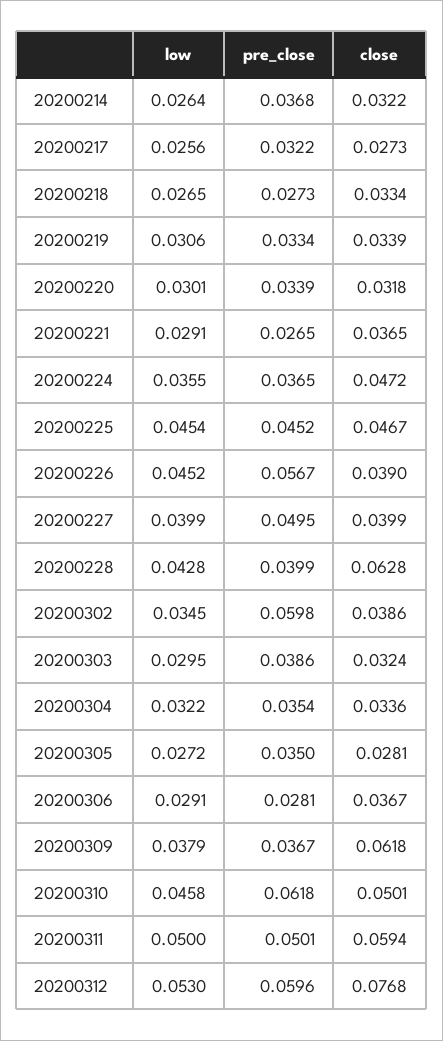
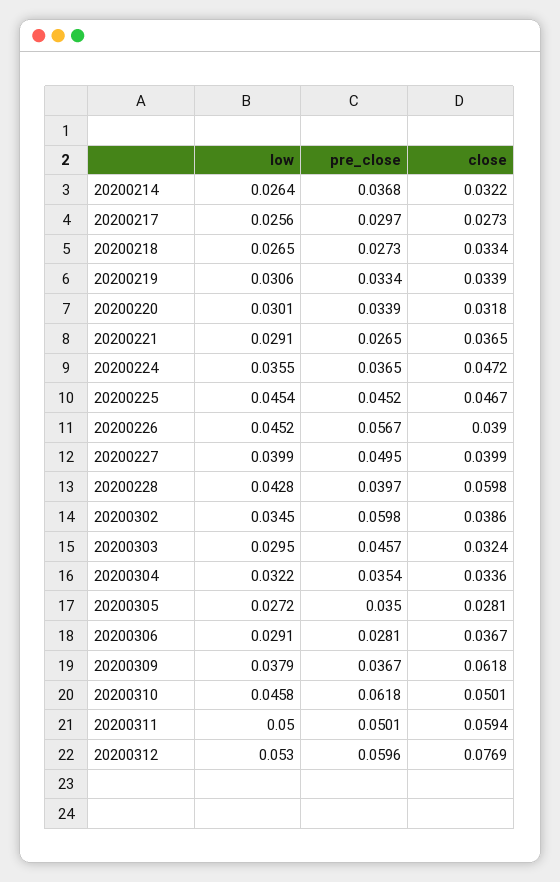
pre_close, 20200217: 0.0322 -> 0.0297
pre_close, 20200228: 0.0399 -> 0.0397
close, 20200228: 0.0628 -> 0.0598
pre_close, 20200303: 0.0386 -> 0.0457
close, 20200312: 0.0768 -> 0.0769

